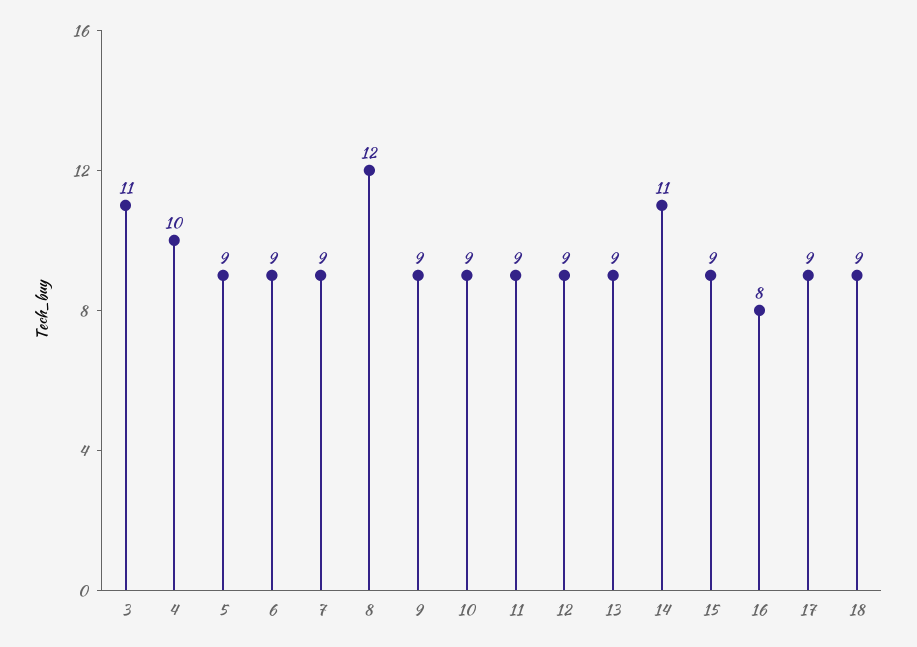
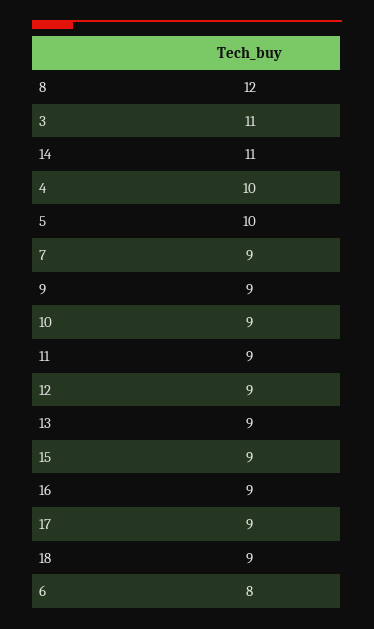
5: 9 -> 10
6: 9 -> 8
16: 8 -> 9

